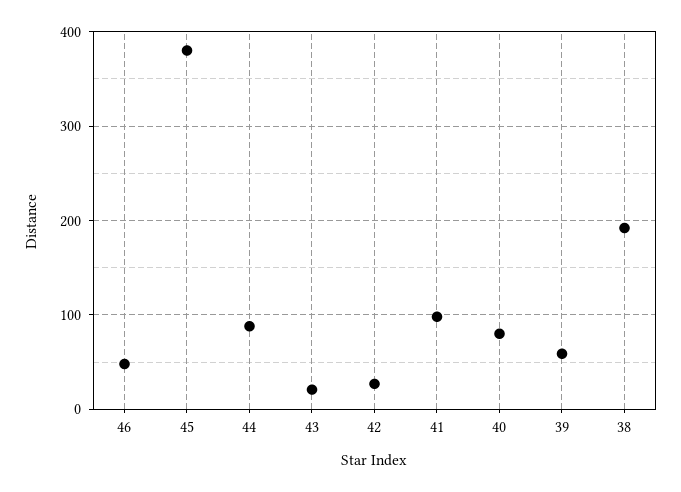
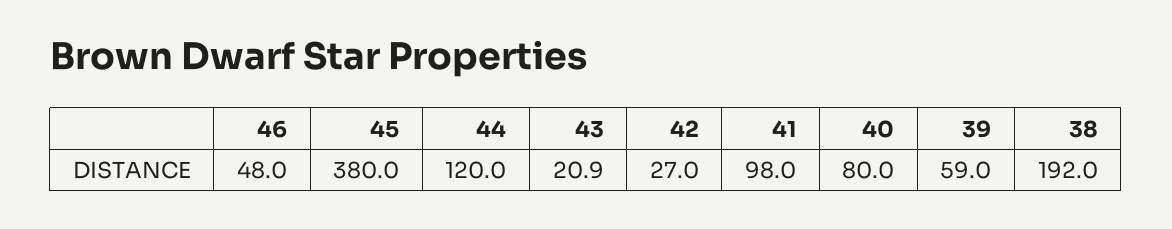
44: 90 -> 120

